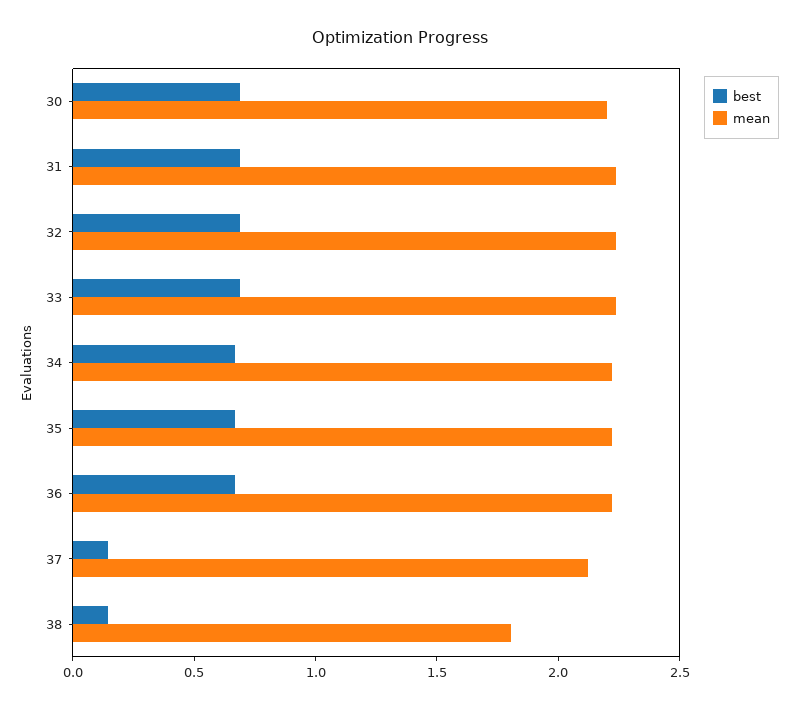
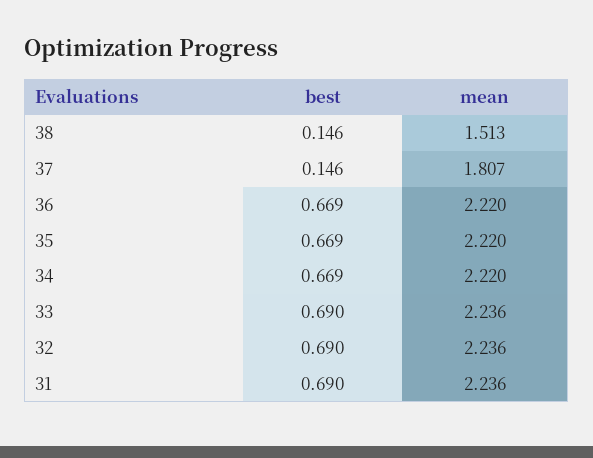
best, 30: 0.7 -> none
mean, 30: 2.2 -> none
mean, 37: 2.1 -> 1.807
mean, 38: 1.8 -> 1.513

